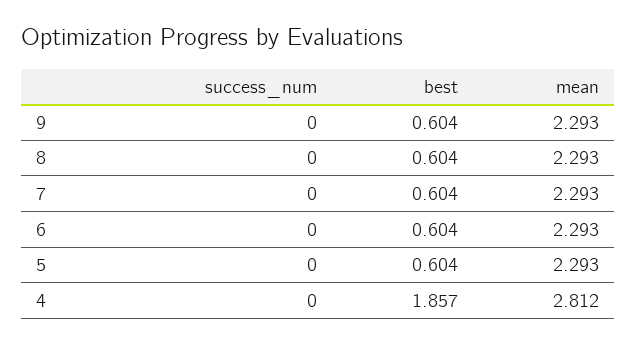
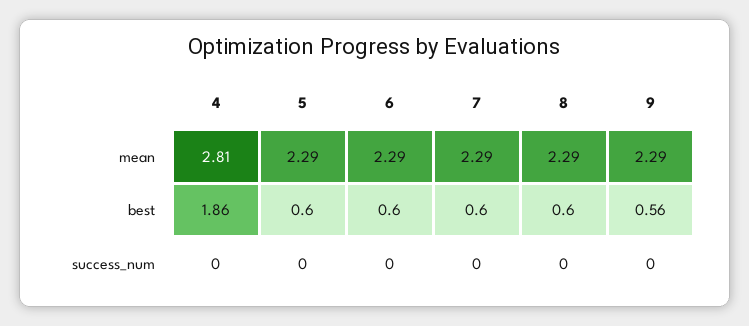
best, 9: 0.604 -> 0.56

